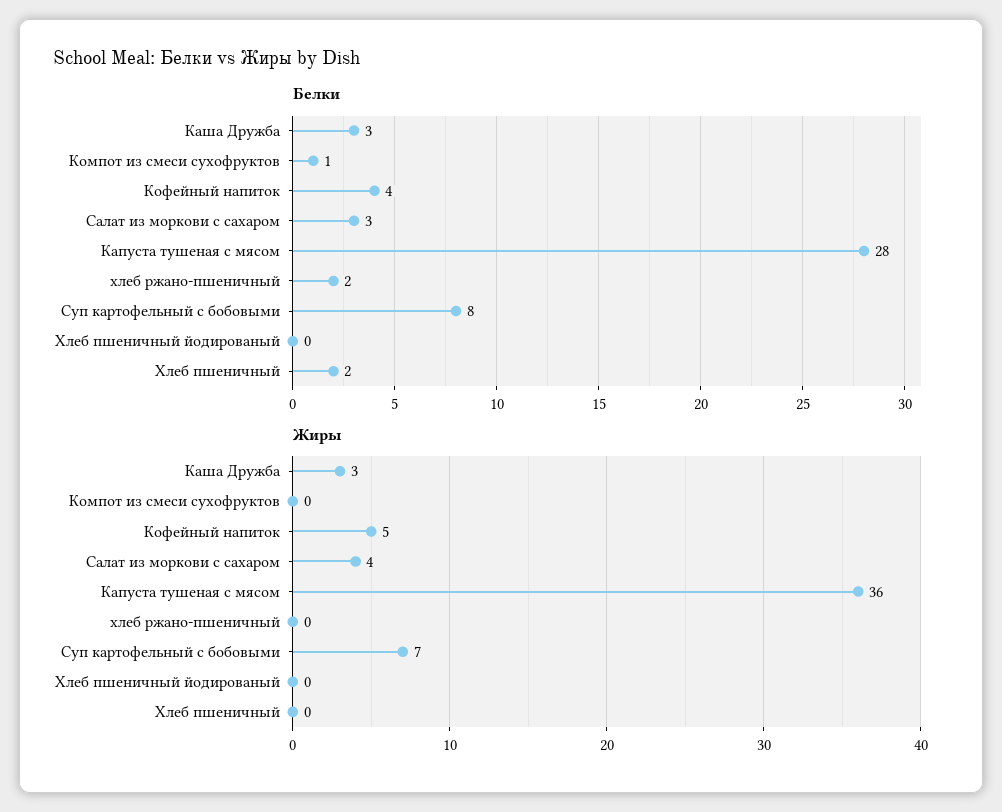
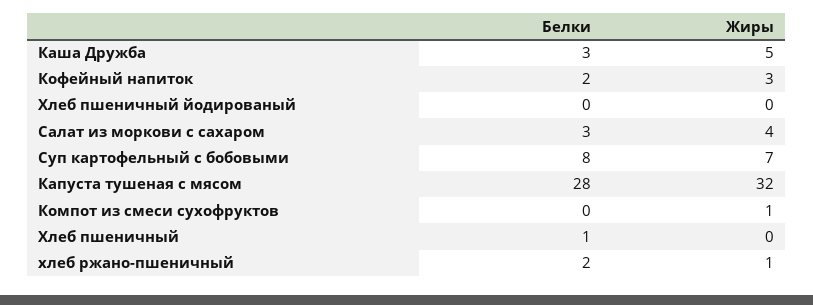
Белки, Компот из смеси сухофруктов: 1 -> 0
Белки, Кофейный напиток: 4 -> 2
Белки, Хлеб пшеничный: 2 -> 1
Жиры, Каша Дружба: 3 -> 5
Жиры, Компот из смеси сухофруктов: 0 -> 1
Жиры, Кофейный напиток: 5 -> 3
Жиры, Капуста тушеная с мясом: 36 -> 32
Жиры, хлеб ржано-пшеничный: 0 -> 1

